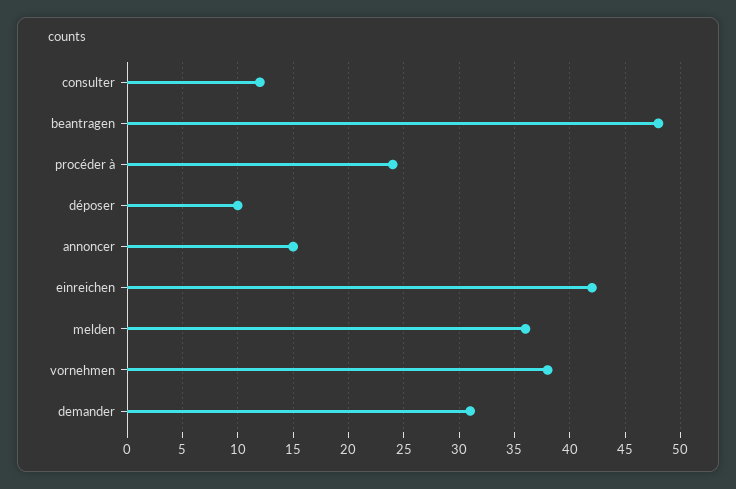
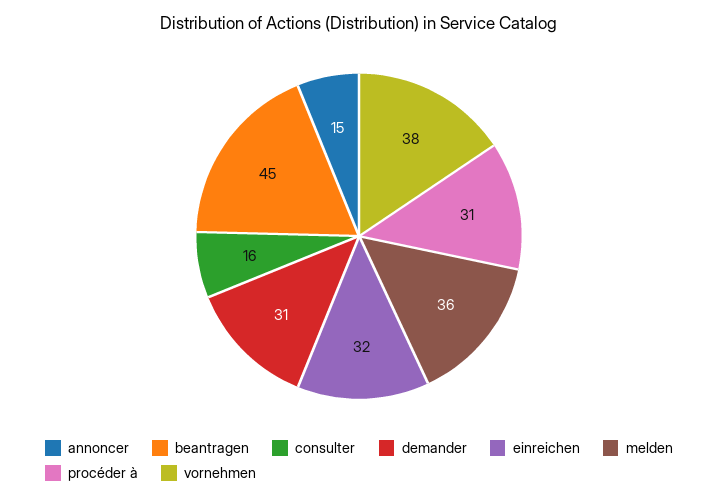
consulter: 12 -> 16
beantragen: 48 -> 45
procéder à: 24 -> 31
déposer: 10 -> none
einreichen: 42 -> 32

